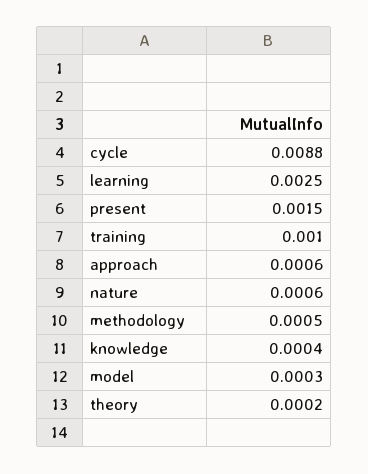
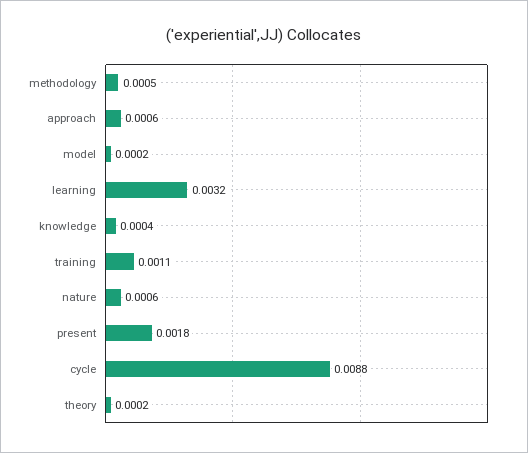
learning: 0.0025 -> 0.0032
present: 0.0015 -> 0.0018
training: 0.001 -> 0.0011
model: 0.0003 -> 0.0002

